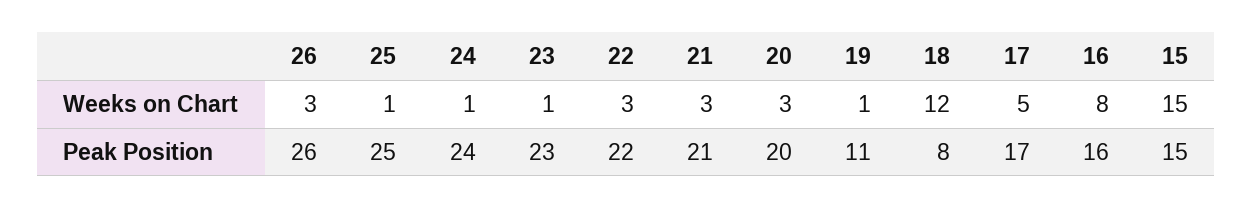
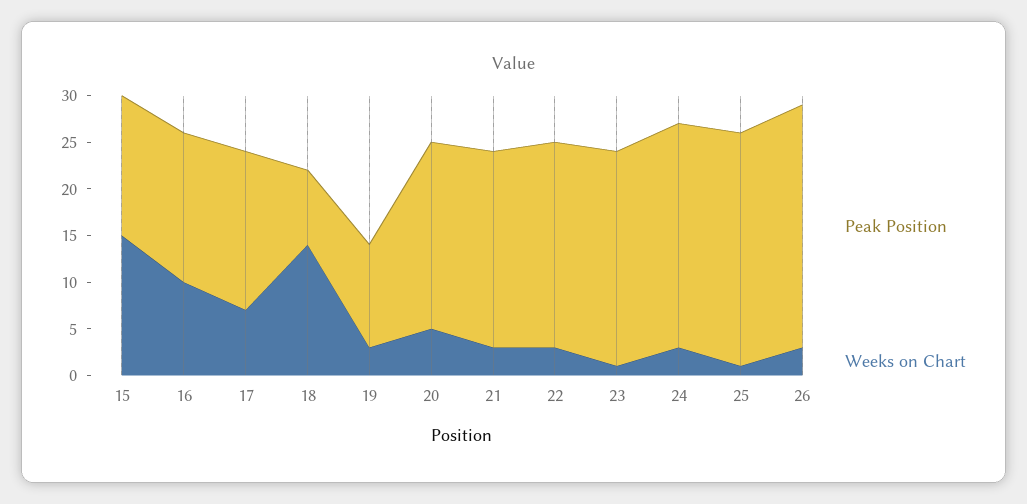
Weeks on Chart, 24: 1 -> 3
Weeks on Chart, 20: 3 -> 5
Weeks on Chart, 19: 1 -> 3
Weeks on Chart, 18: 12 -> 14
Weeks on Chart, 17: 5 -> 7
Weeks on Chart, 16: 8 -> 10

